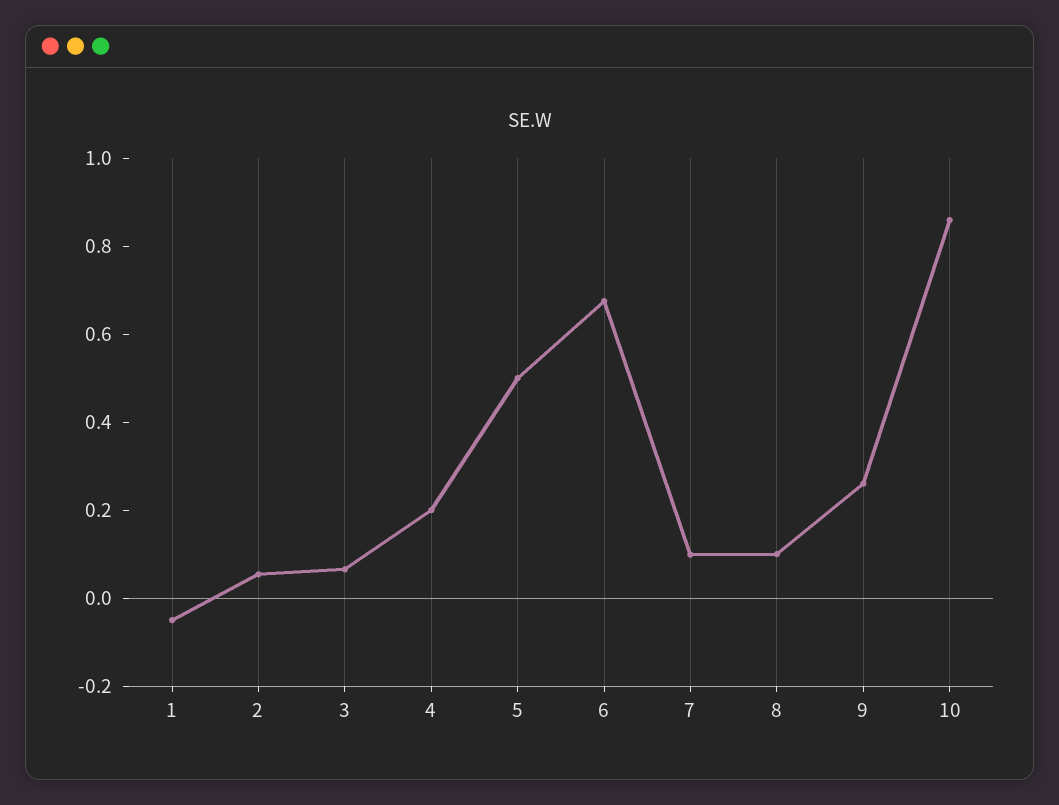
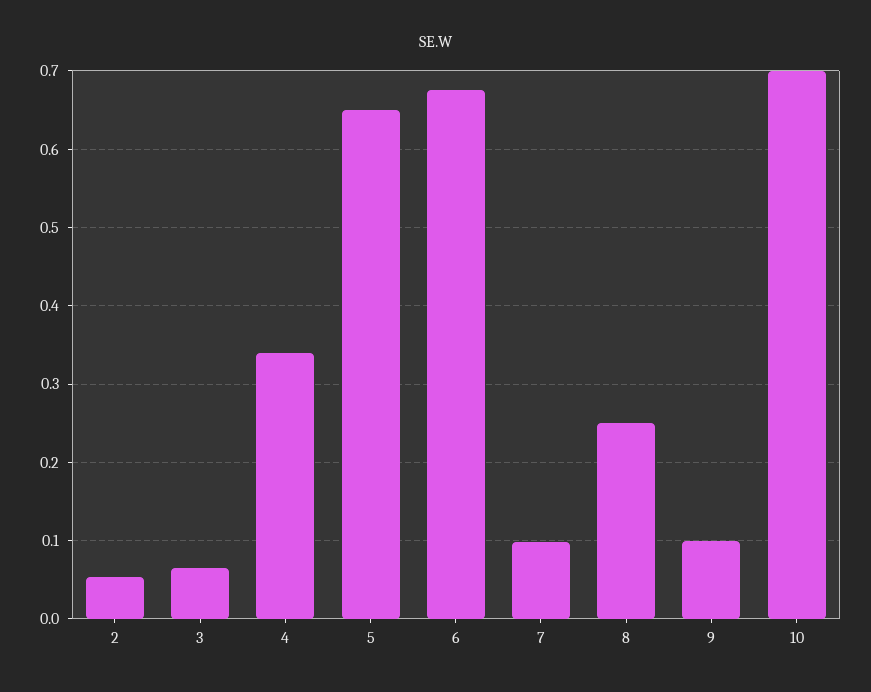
1: -0.05 -> none
4: 0.2 -> 0.34
5: 0.5 -> 0.65
8: 0.1 -> 0.25
9: 0.25 -> 0.1
10: 0.85 -> 0.7

